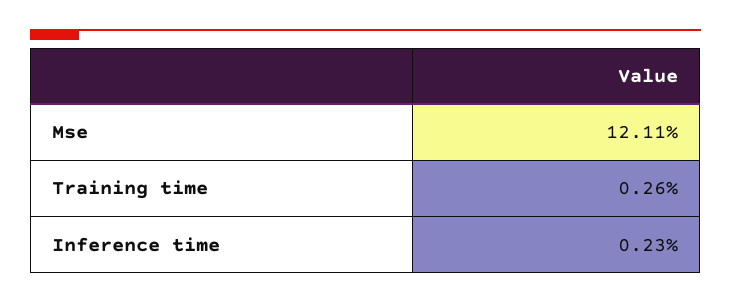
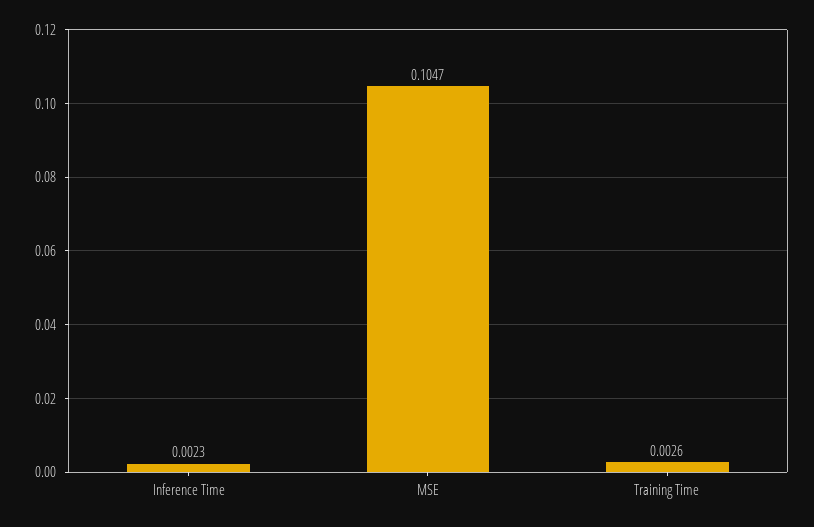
Mse: 0.1211 -> 0.1047

